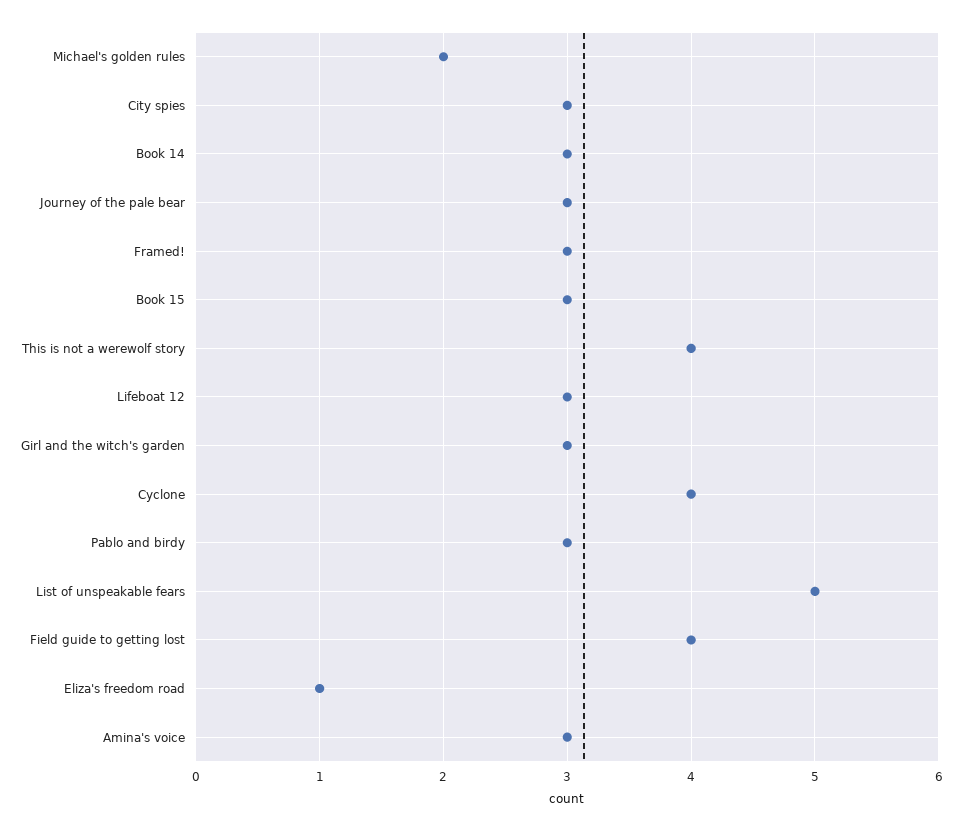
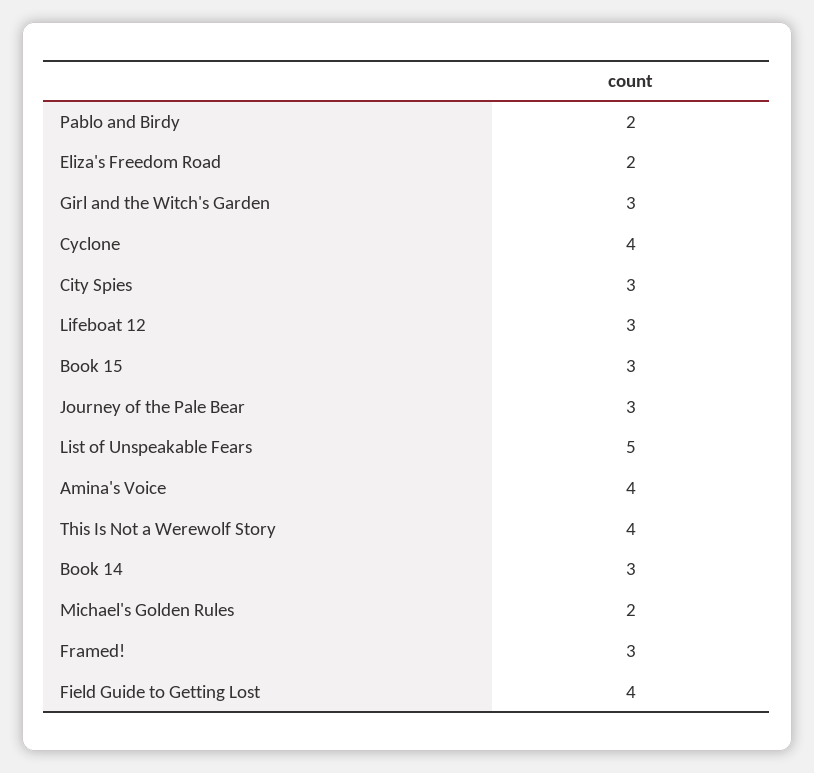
Pablo and birdy: 3 -> 2
Eliza's freedom road: 1 -> 2
Amina's voice: 3 -> 4

